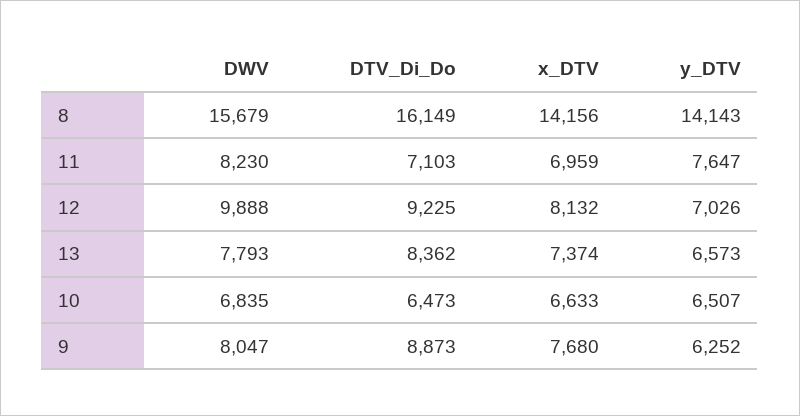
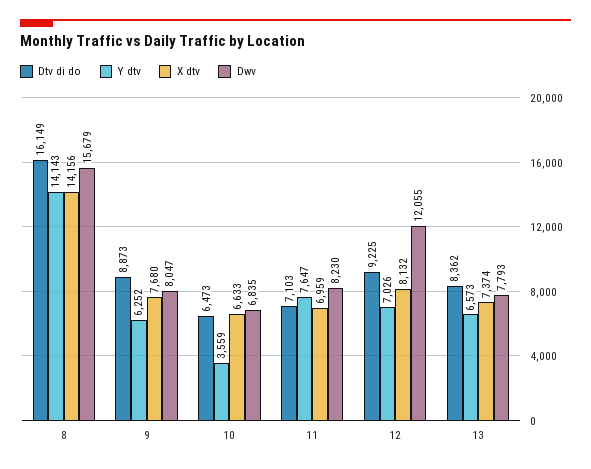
DWV, 12: 9888 -> 12055
y_DTV, 10: 6507 -> 3559

